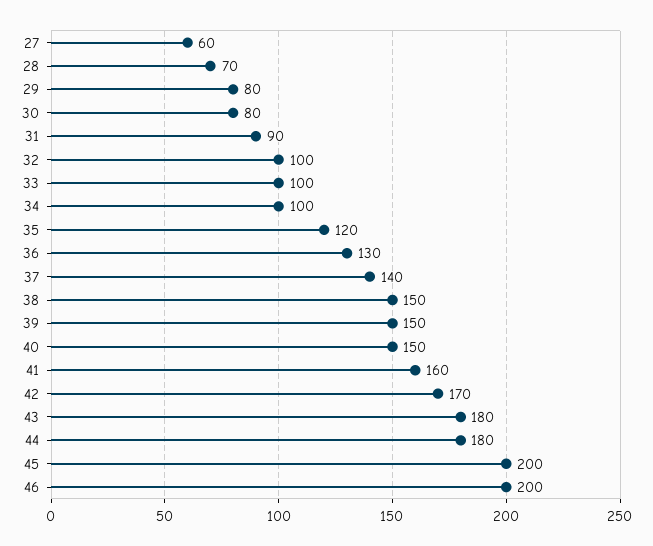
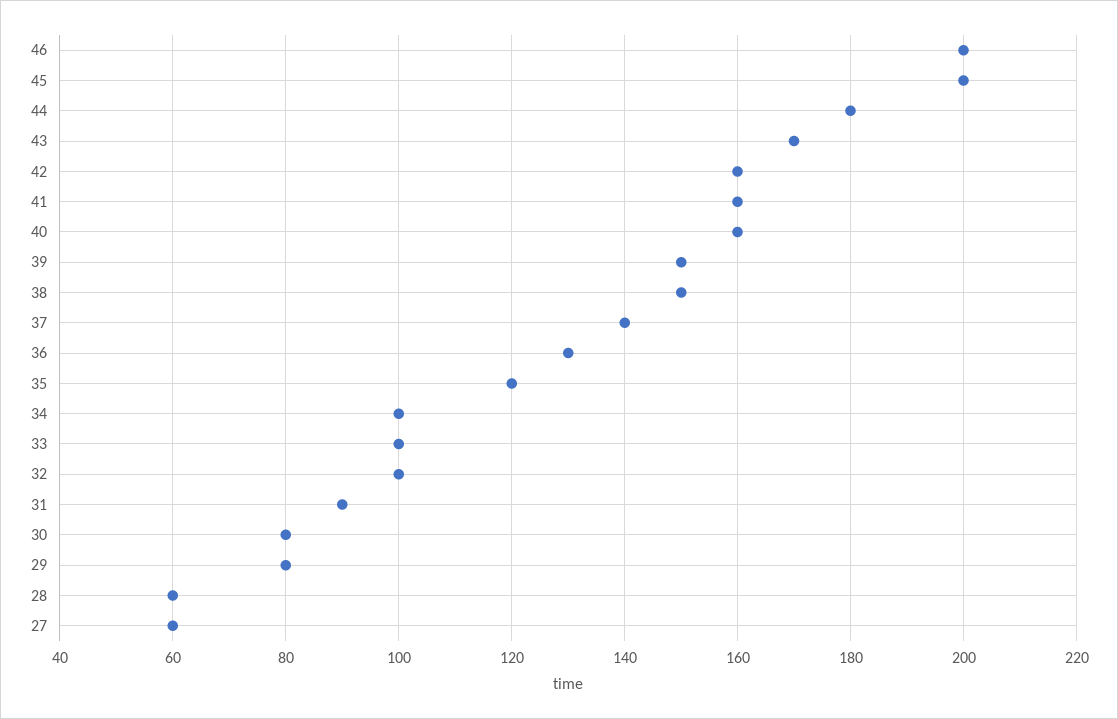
28: 70 -> 60
40: 150 -> 160
42: 170 -> 160
43: 180 -> 170

